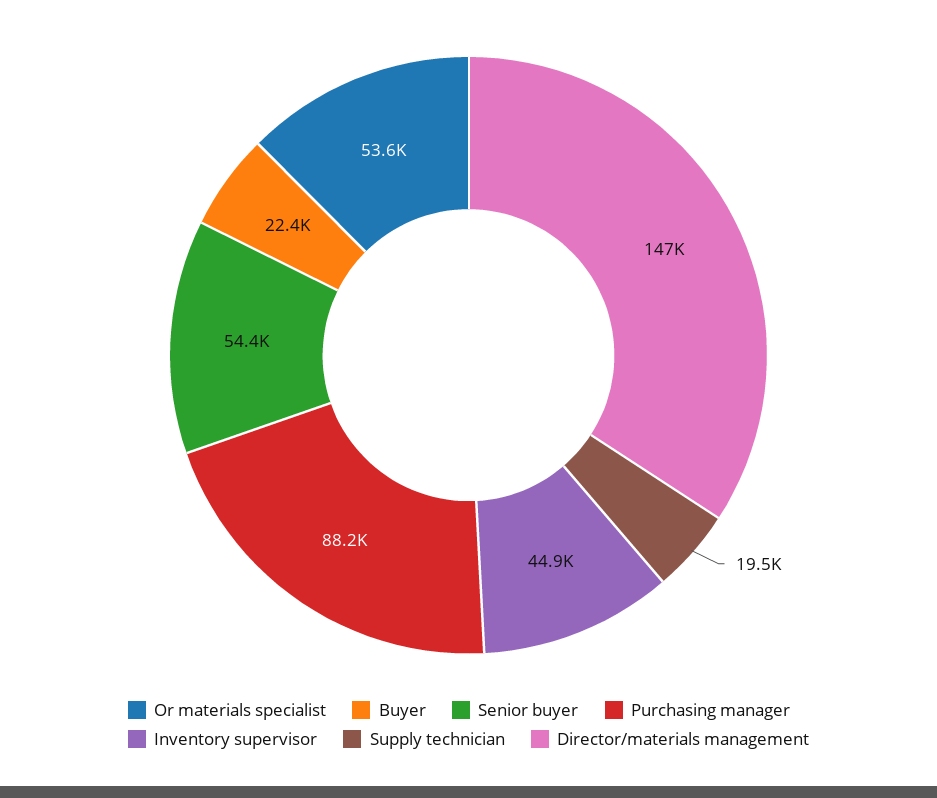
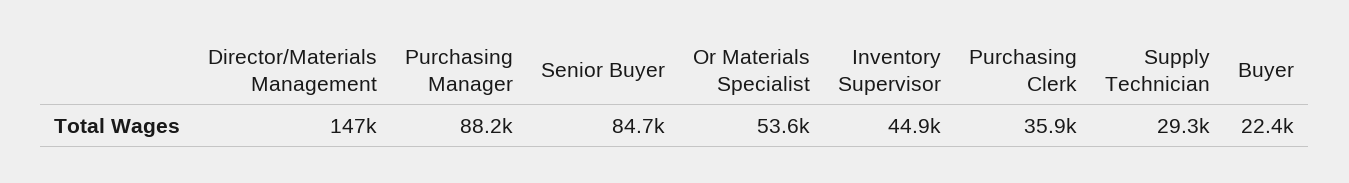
Senior buyer: 54400 -> 84700
Supply technician: 19500 -> 29300
Purchasing Clerk: none -> 35900

